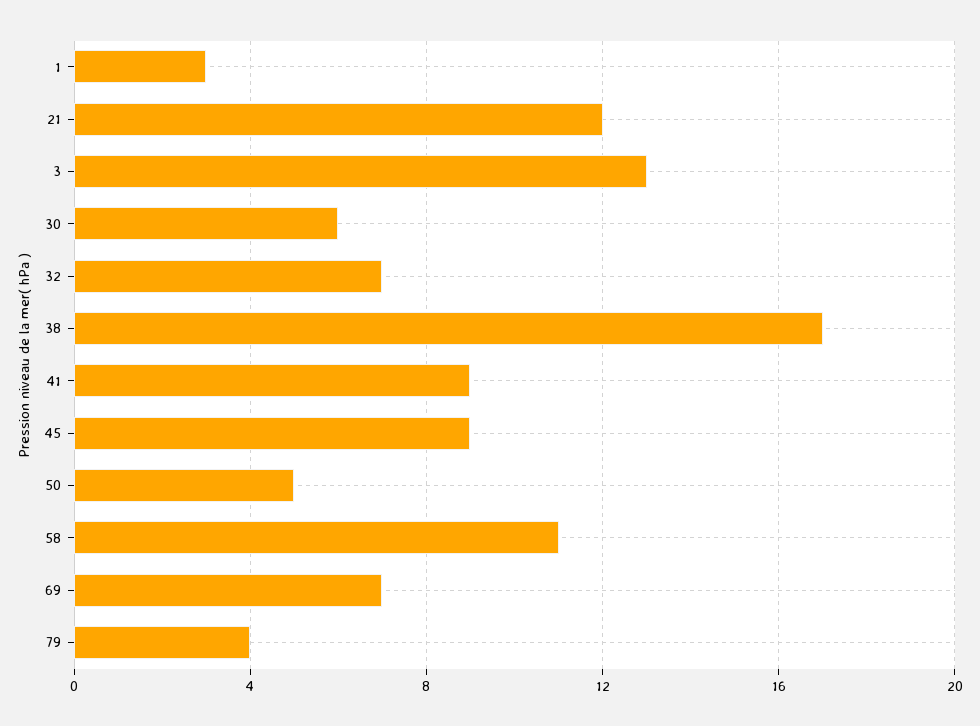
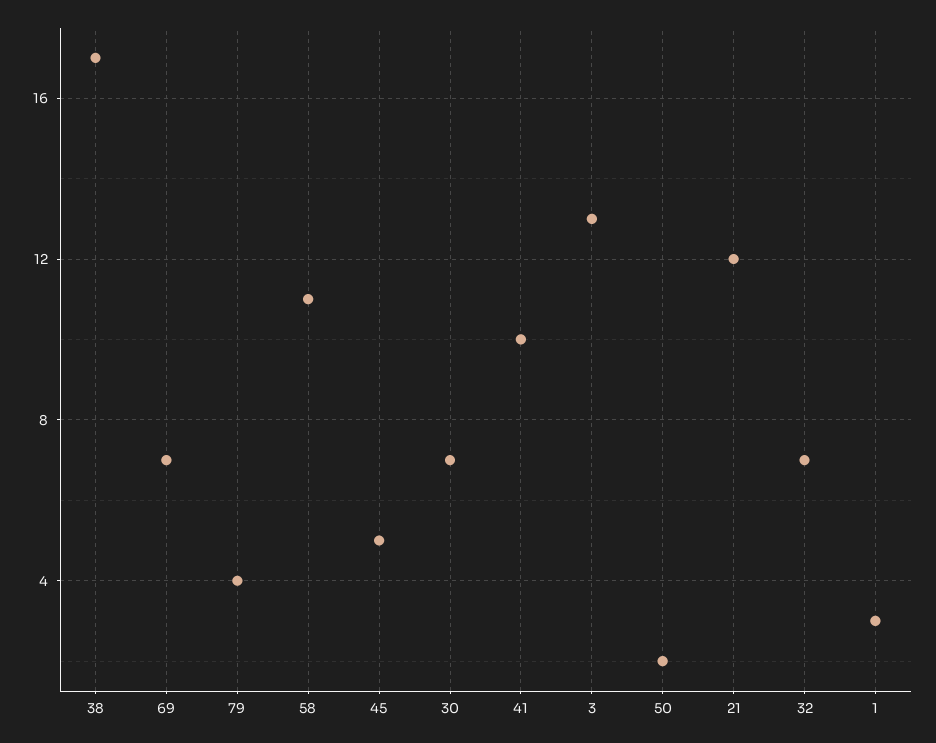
30: 6 -> 7
41: 9 -> 10
45: 9 -> 5
50: 5 -> 2

